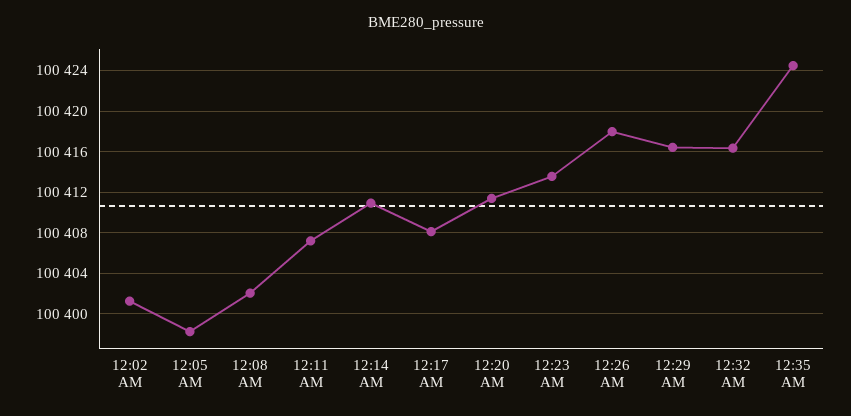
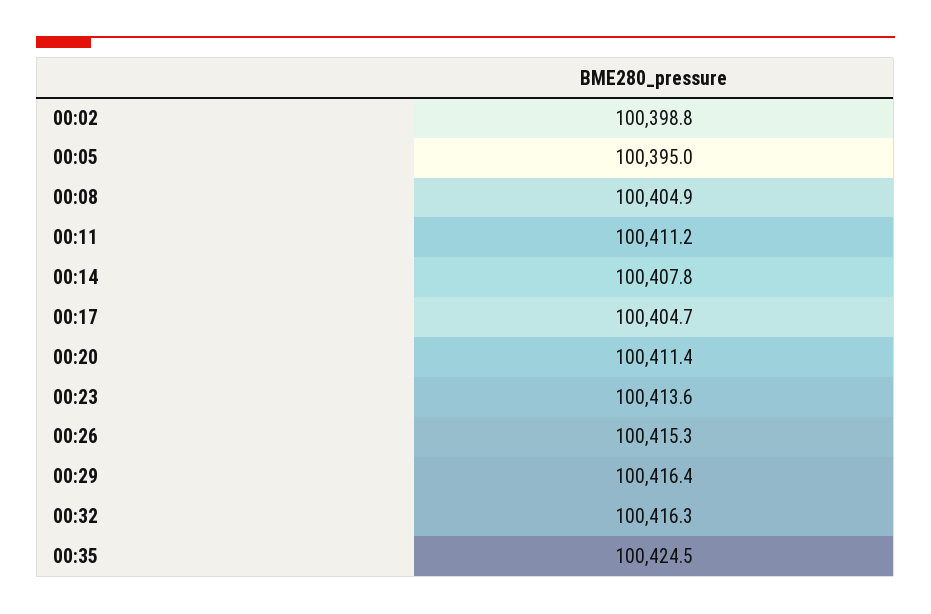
12:02 AM: 100401 -> 100398.8
12:05 AM: 100398 -> 100395
12:08 AM: 100402 -> 100404.9
12:11 AM: 100407 -> 100411.2
12:14 AM: 100411 -> 100407.8
12:17 AM: 100408 -> 100404.7
12:26 AM: 100418 -> 100415.3

